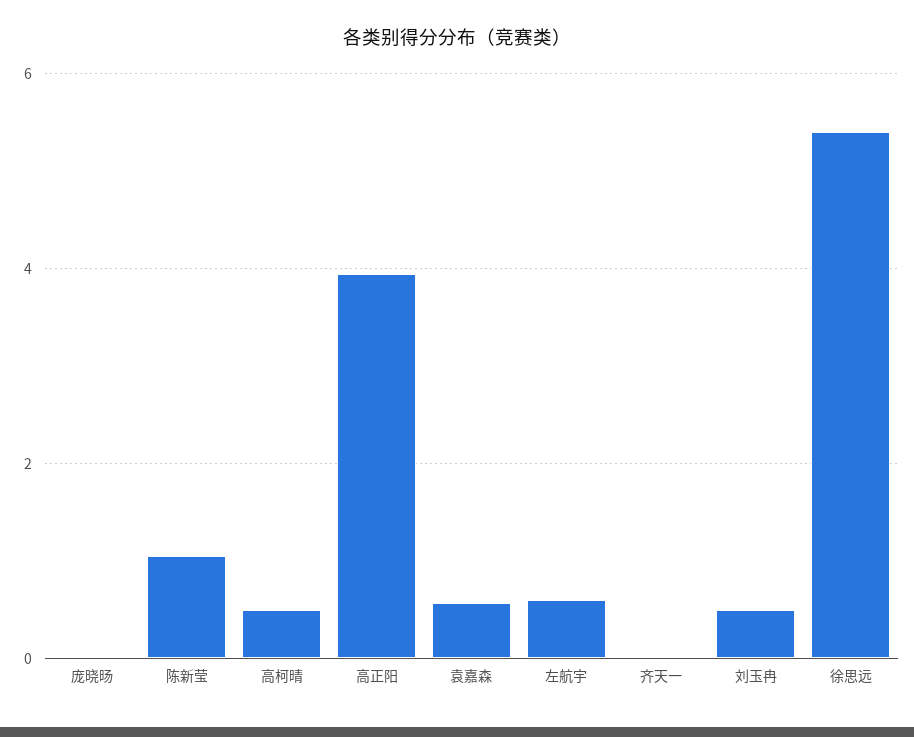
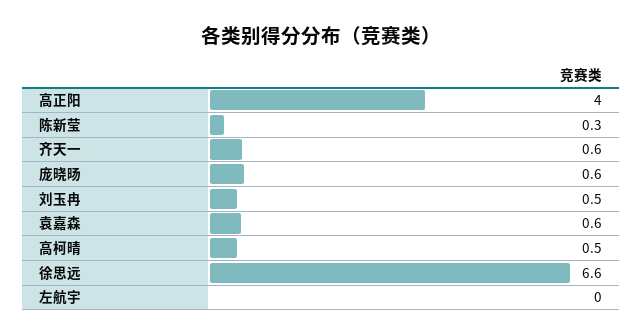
庞晓旸: 0 -> 0.6
陈新莹: 1 -> 0.3
左航宇: 0.6 -> 0
齐天一: 0 -> 0.6
徐思远: 5.4 -> 6.6

